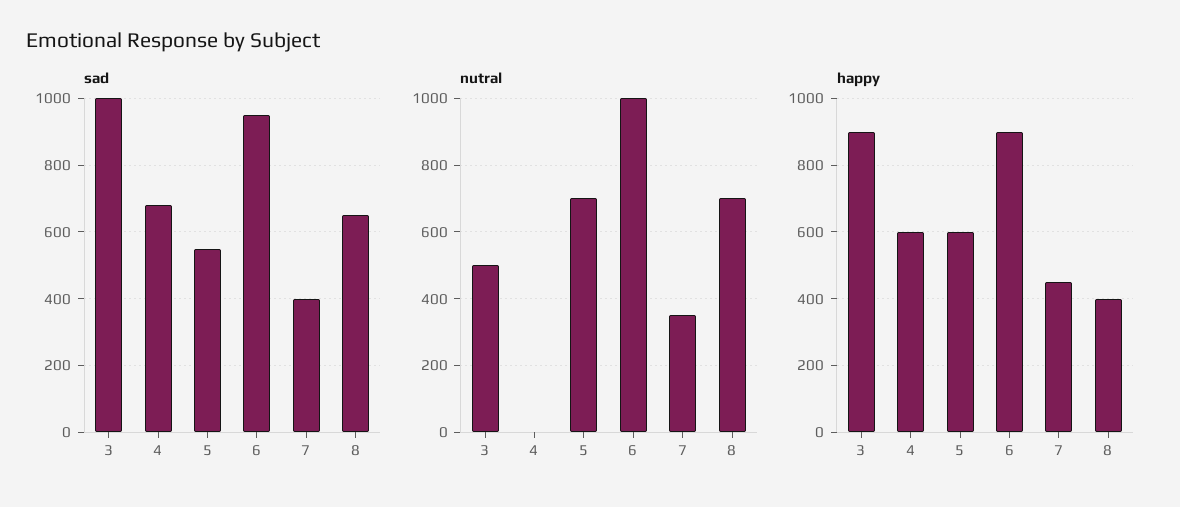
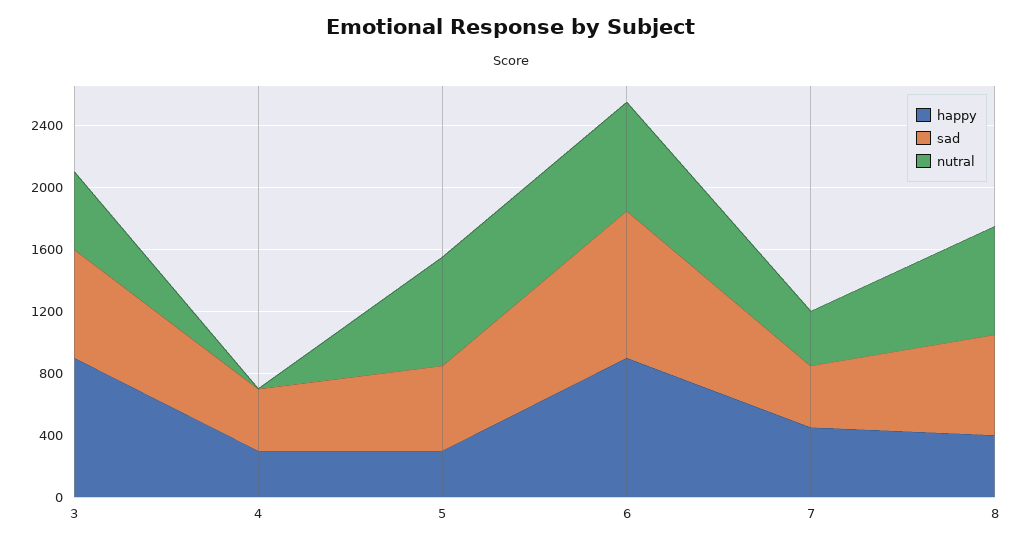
sad, 3: 1000 -> 700
sad, 4: 680 -> 400
nutral, 6: 1000 -> 700
happy, 4: 600 -> 300
happy, 5: 600 -> 300

